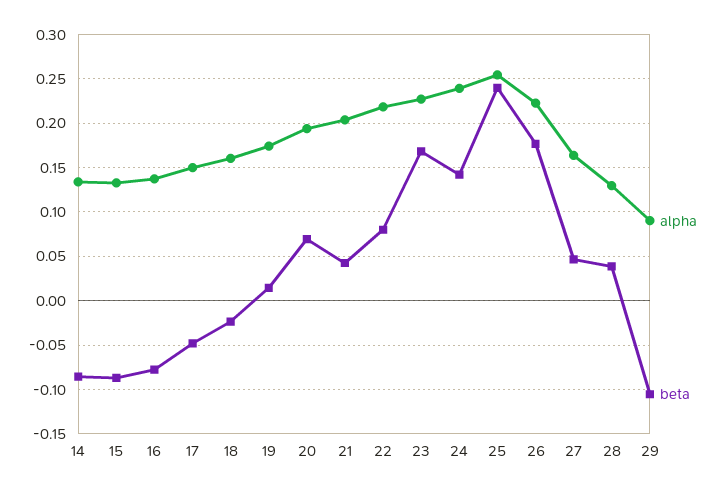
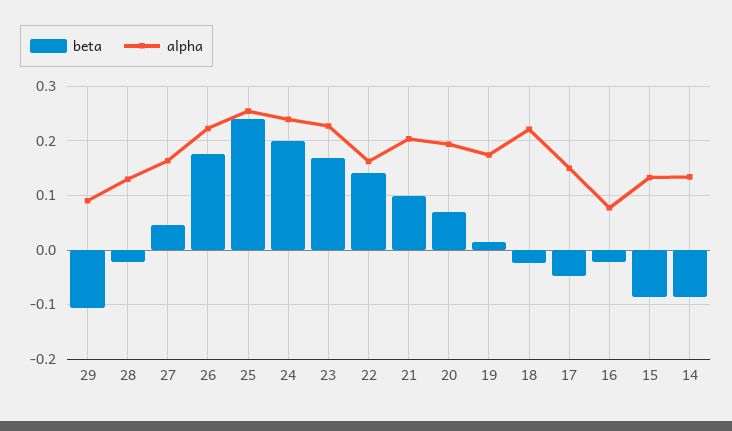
alpha, 16: 0.14 -> 0.08
beta, 16: -0.08 -> -0.02
alpha, 18: 0.16 -> 0.22
beta, 21: 0.04 -> 0.1
alpha, 22: 0.22 -> 0.16
beta, 22: 0.08 -> 0.14
beta, 24: 0.14 -> 0.2
beta, 28: 0.04 -> -0.02

